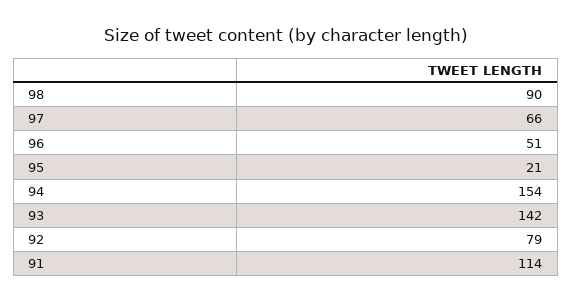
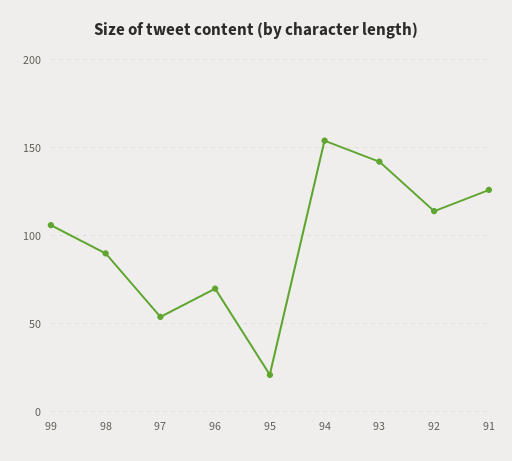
97: 66 -> 55
96: 51 -> 70
92: 79 -> 115
91: 114 -> 125
99: none -> 105

